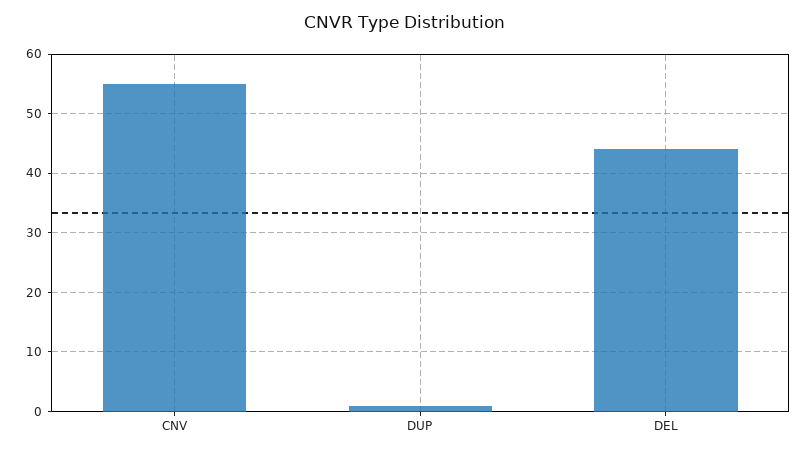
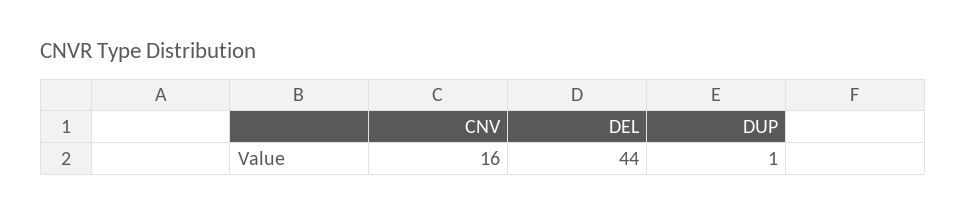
CNV: 55 -> 16

